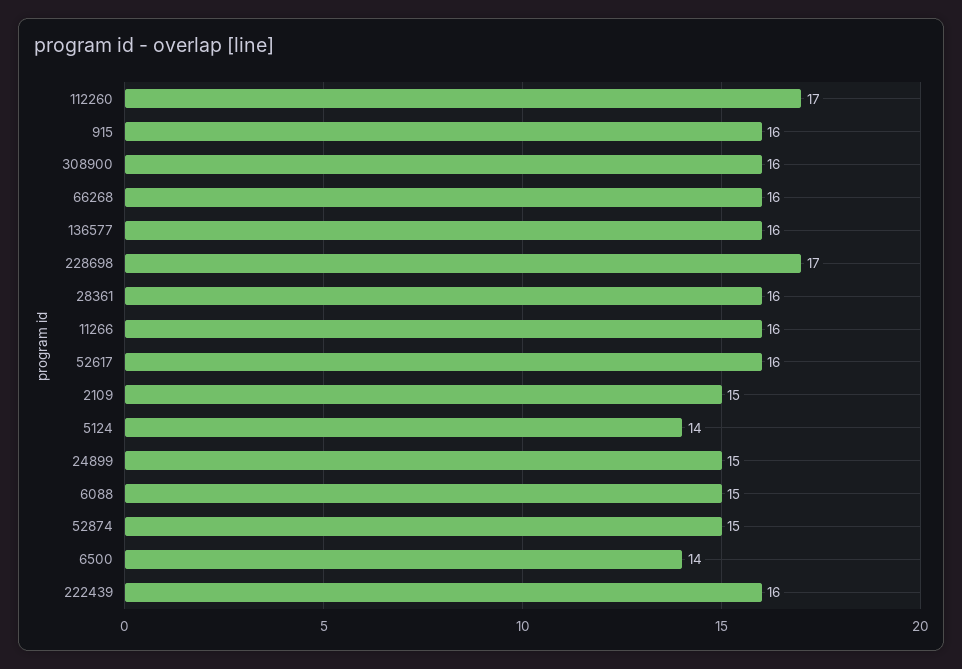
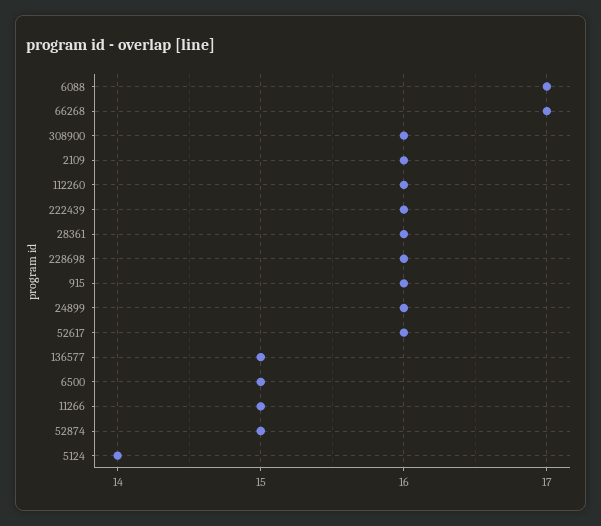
112260: 17 -> 16
66268: 16 -> 17
136577: 16 -> 15
228698: 17 -> 16
11266: 16 -> 15
2109: 15 -> 16
24899: 15 -> 16
6088: 15 -> 17
6500: 14 -> 15

